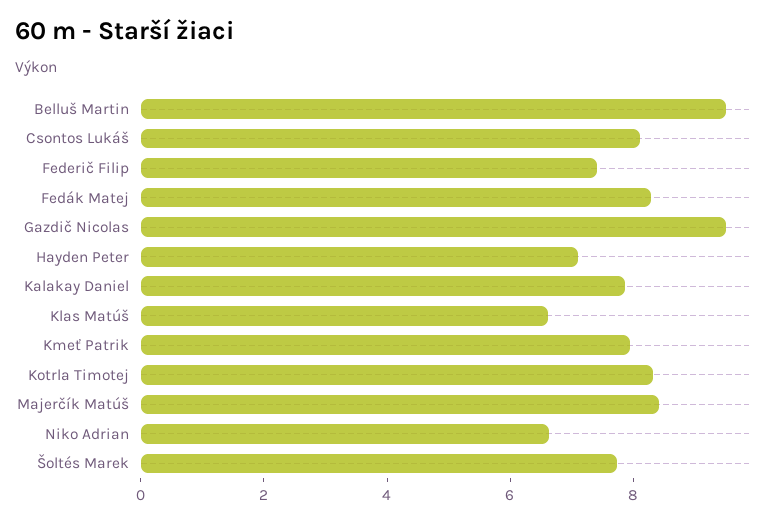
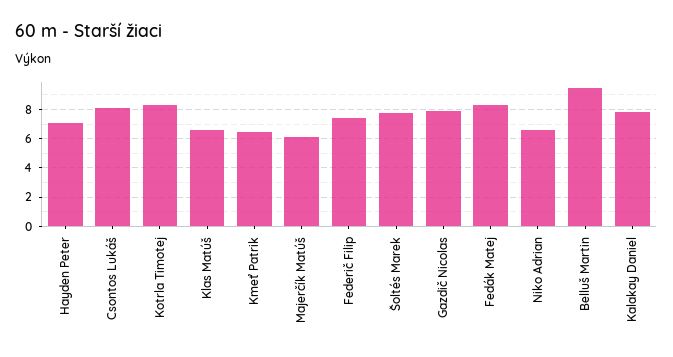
Gazdič Nicolas: 9.5 -> 8
Kmeť Patrik: 8 -> 6.5
Majerčík Matúš: 8.5 -> 6

